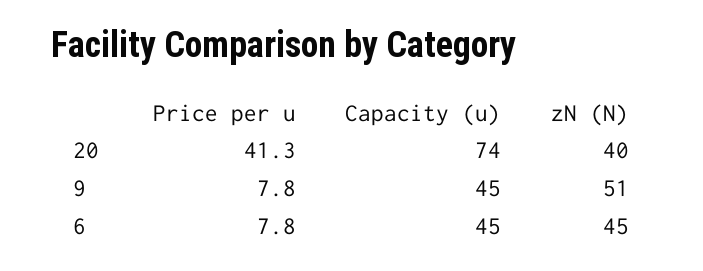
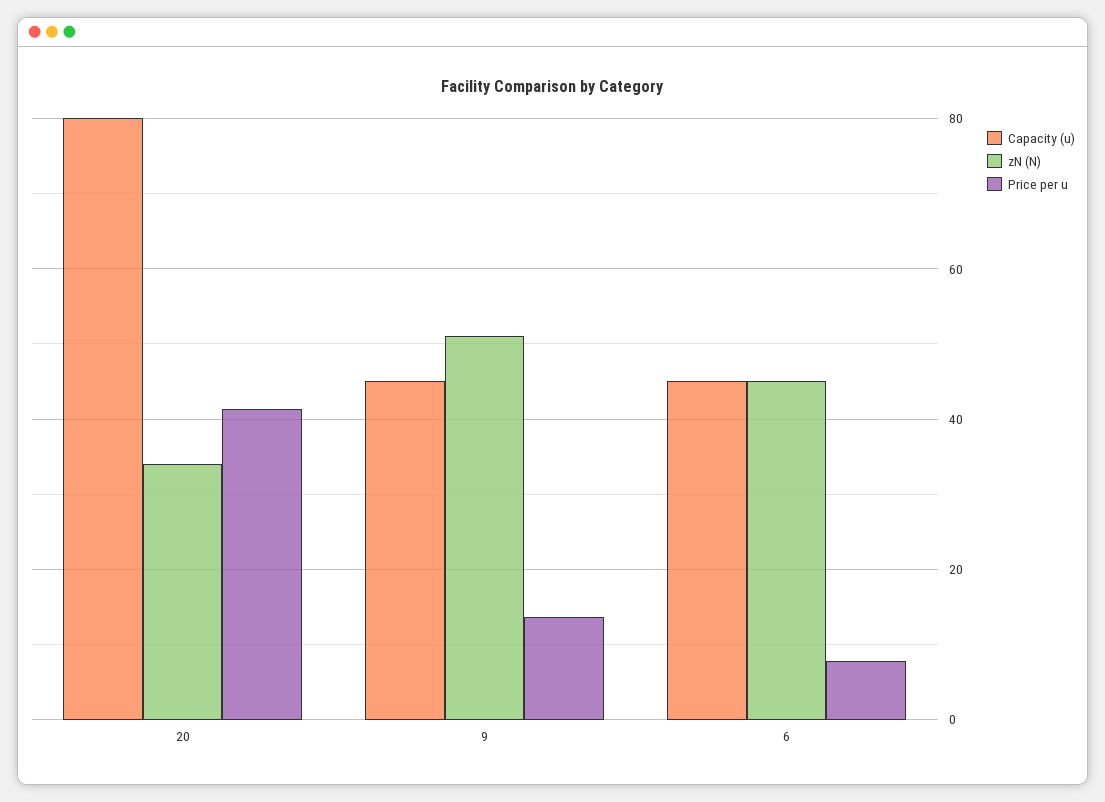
Capacity (u), 20: 74 -> 80
zN (N), 20: 40 -> 34
Price per u, 9: 7.8 -> 14

